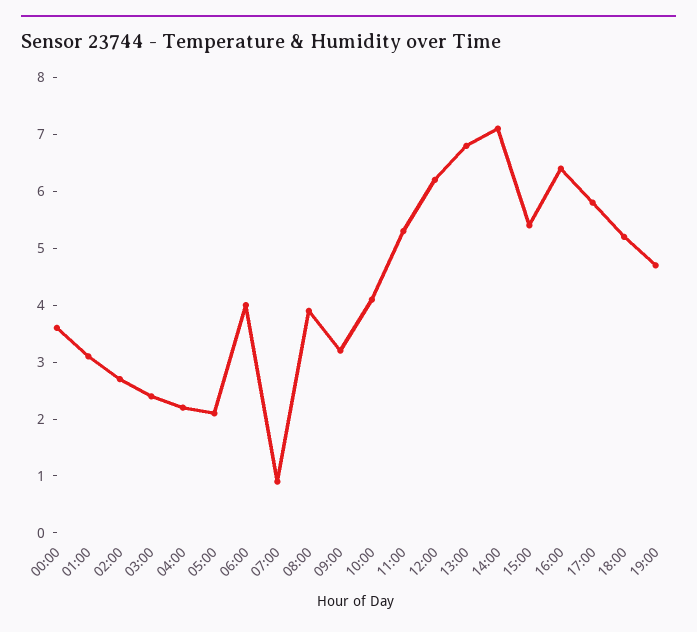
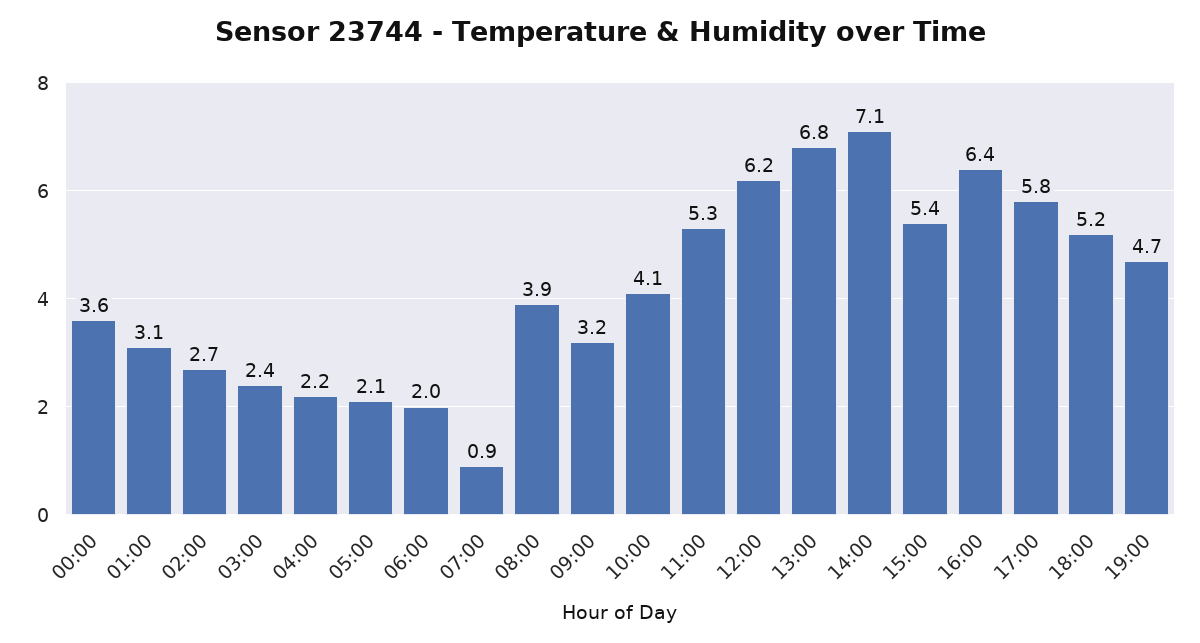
06:00: 4 -> 2

